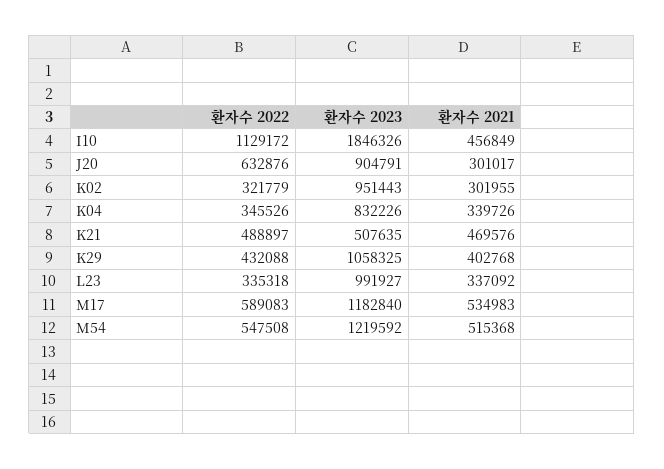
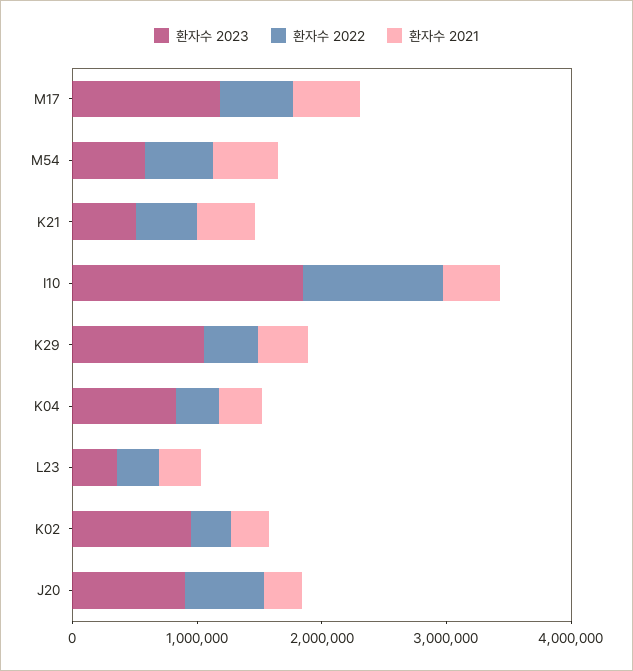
환자수 2023, L23: 991927 -> 400000
환자수 2023, M54: 1219592 -> 600000

